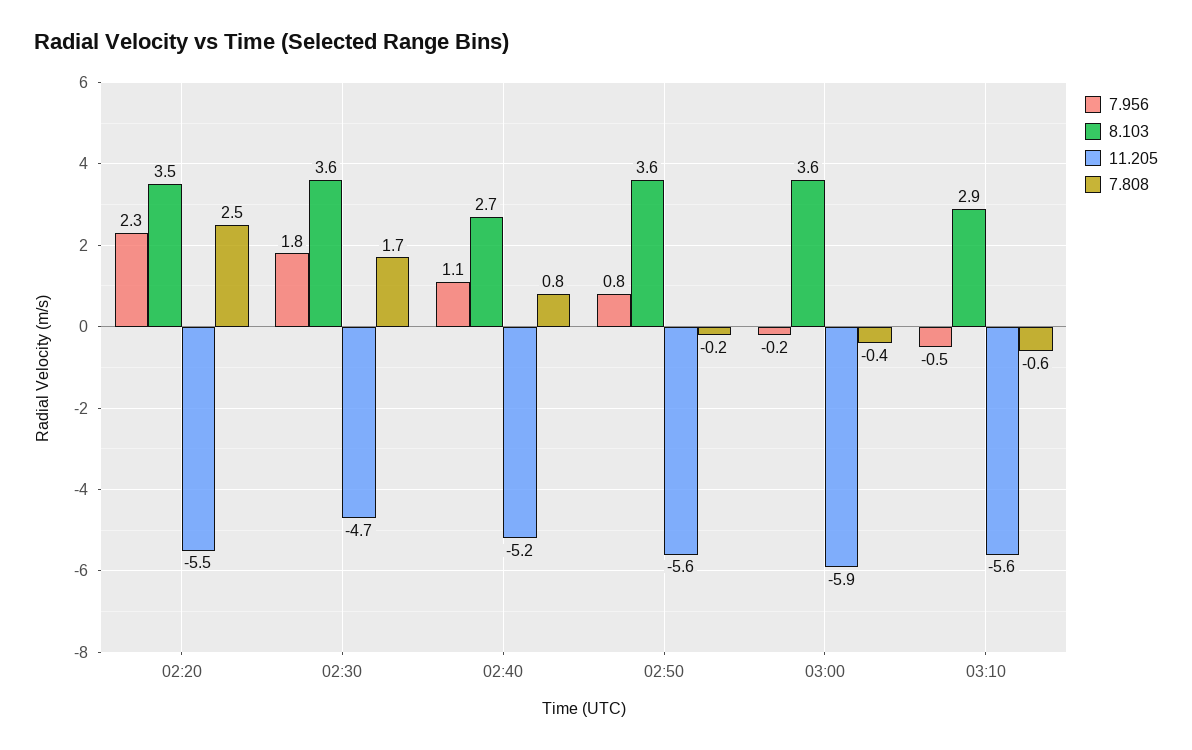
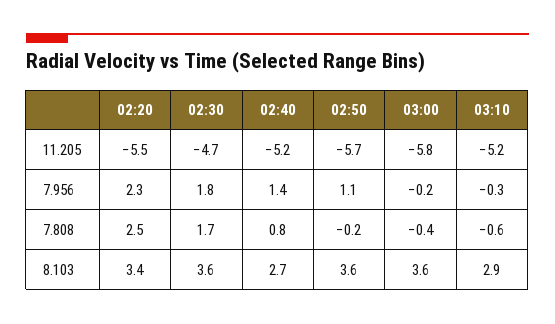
8.103, 02:20: 3.5 -> 3.4
7.956, 02:40: 1.1 -> 1.4
7.956, 02:50: 0.8 -> 1.1
11.205, 02:50: -5.6 -> -5.7
11.205, 03:00: -5.9 -> -5.8
7.956, 03:10: -0.5 -> -0.3
11.205, 03:10: -5.6 -> -5.2

